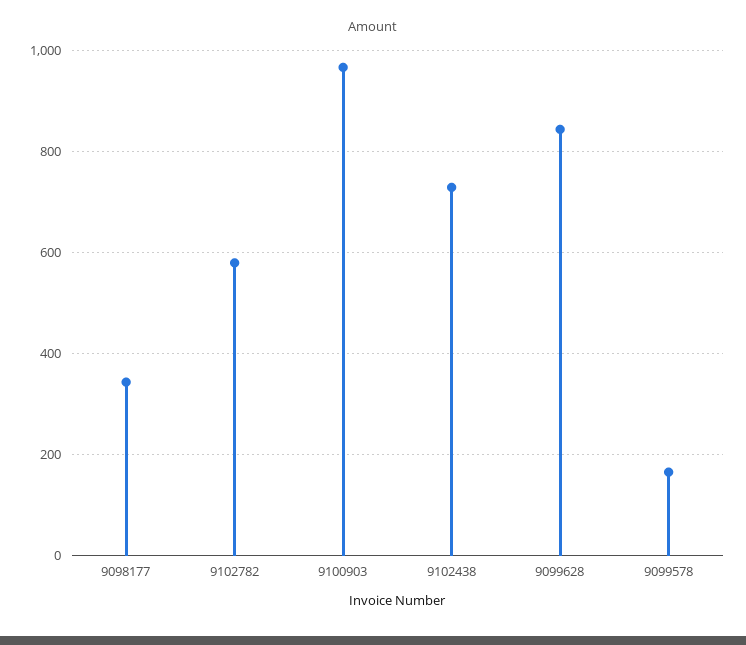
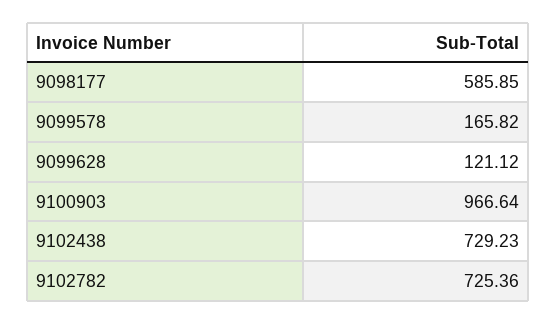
9098177: 340 -> 585.85
9102782: 580 -> 725.36
9099628: 840 -> 121.12

